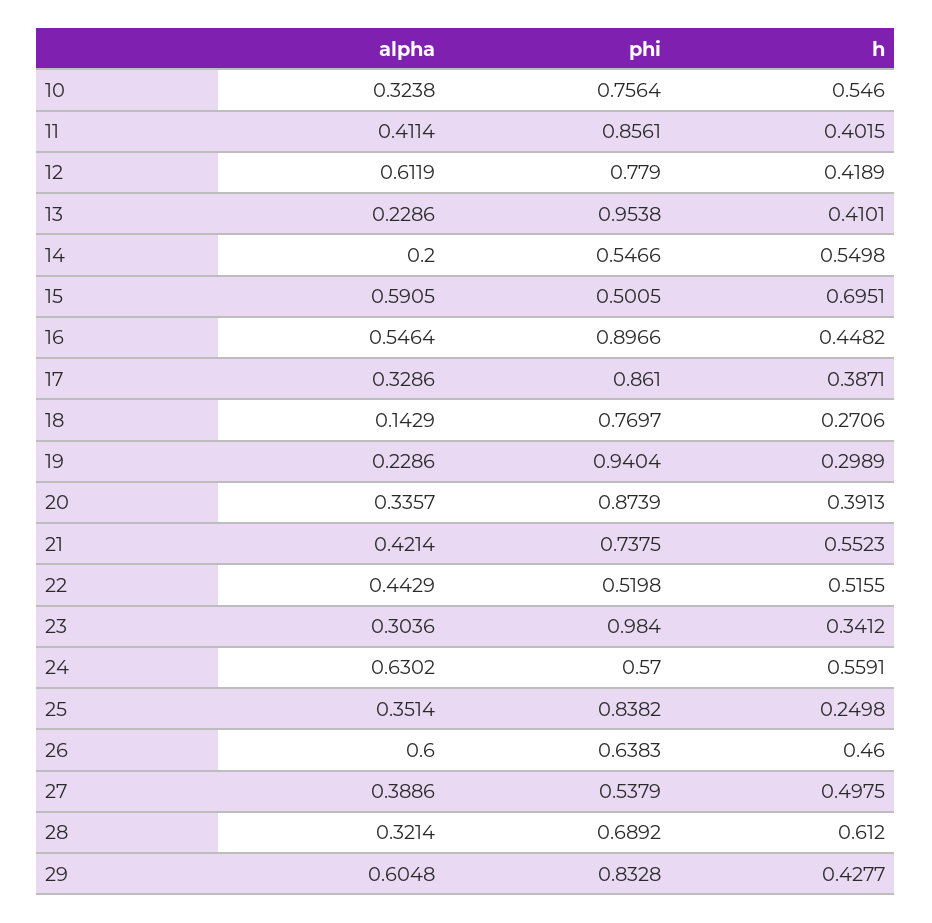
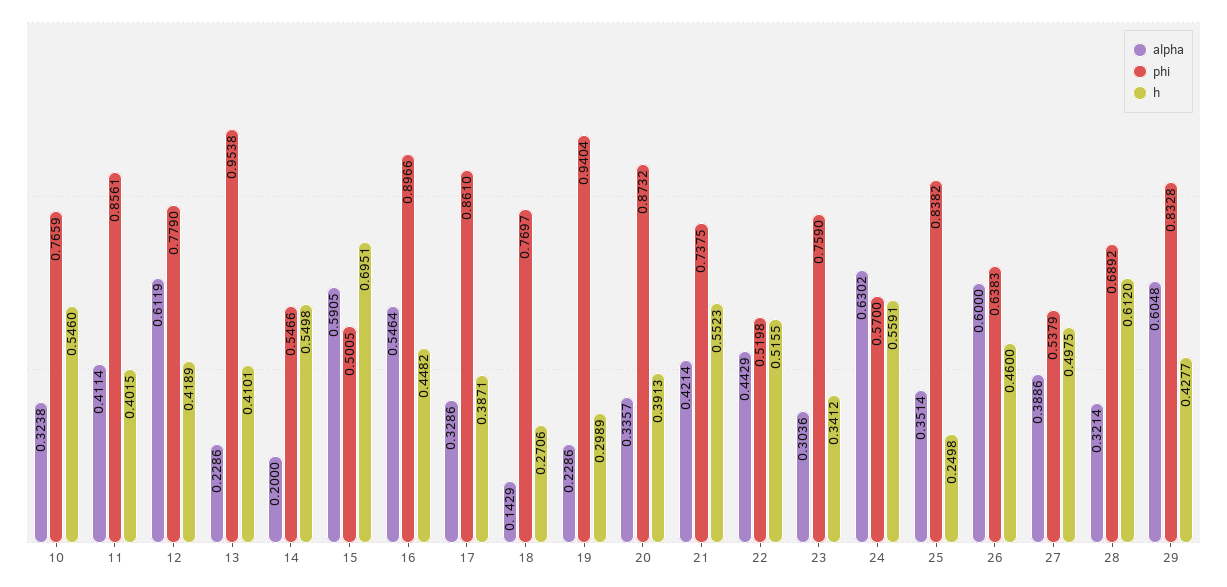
phi, 10: 0.7564 -> 0.7659
phi, 20: 0.8739 -> 0.8732
phi, 23: 0.984 -> 0.759

